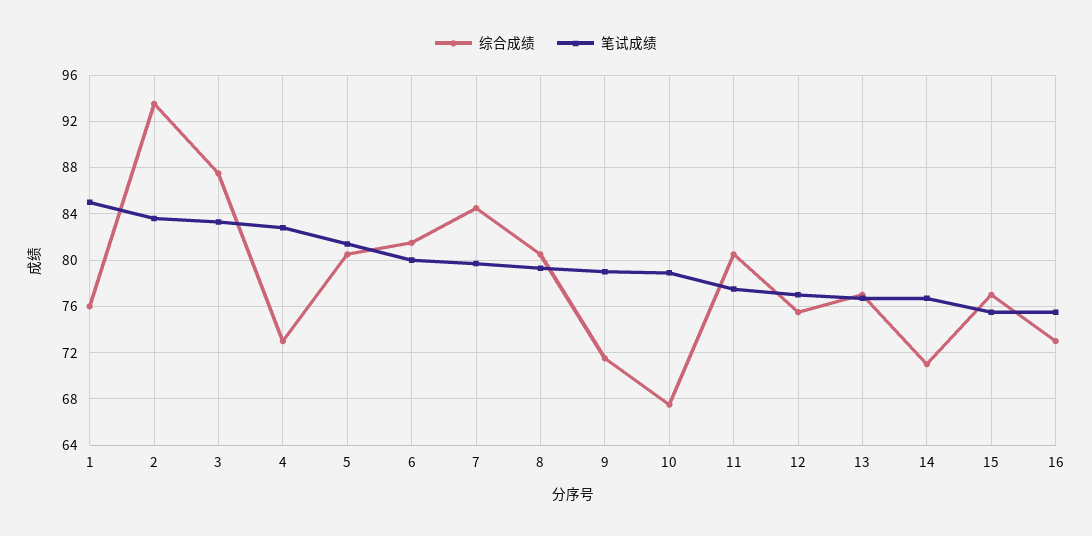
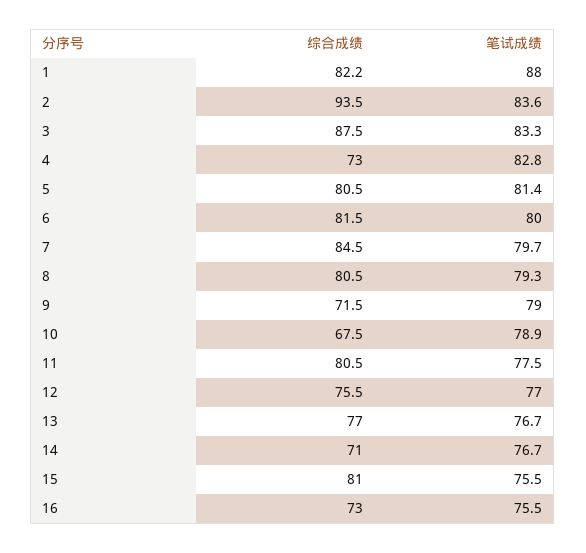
综合成绩, 1: 76 -> 82.2
笔试成绩, 1: 85 -> 88
综合成绩, 15: 77 -> 81

